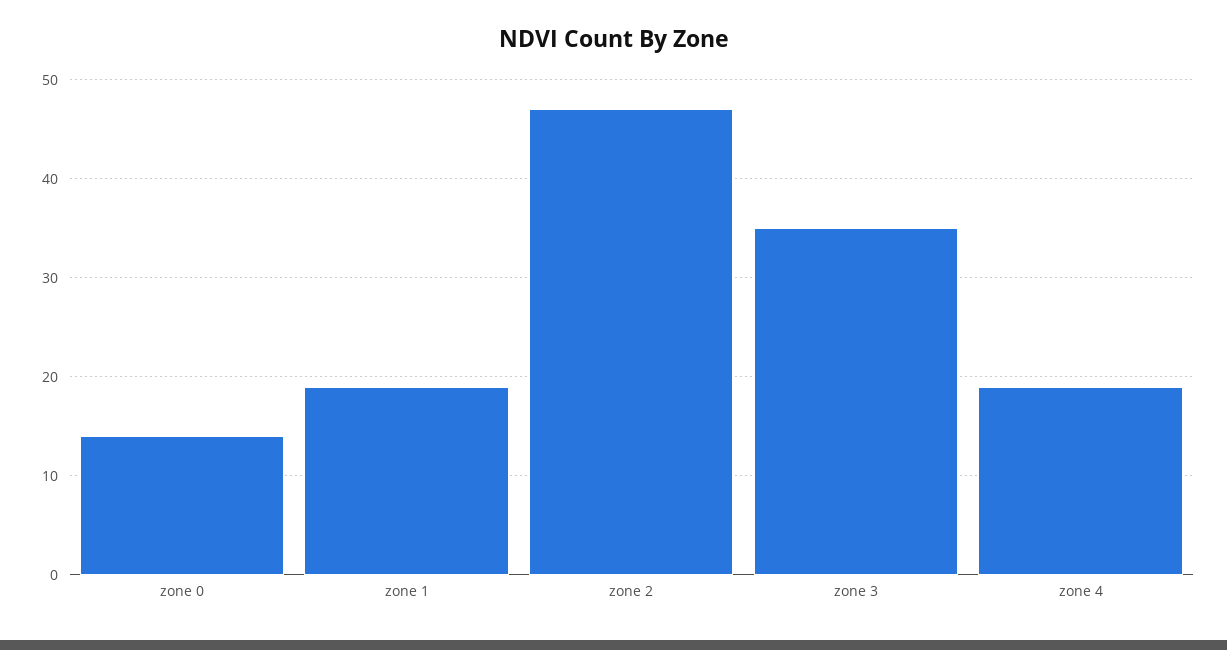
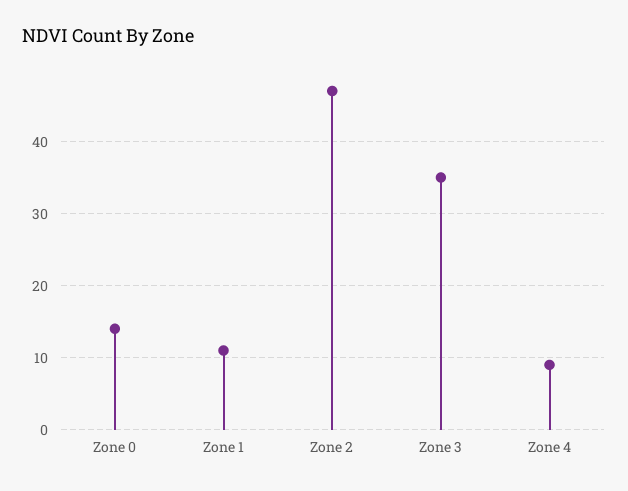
zone 1: 19 -> 11
zone 4: 19 -> 9

